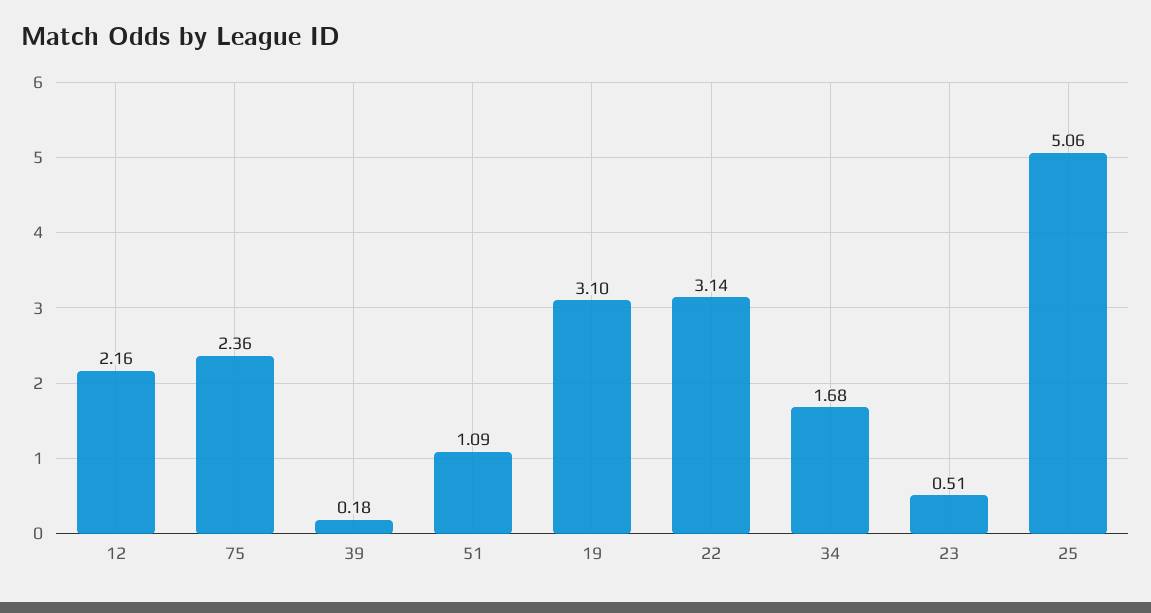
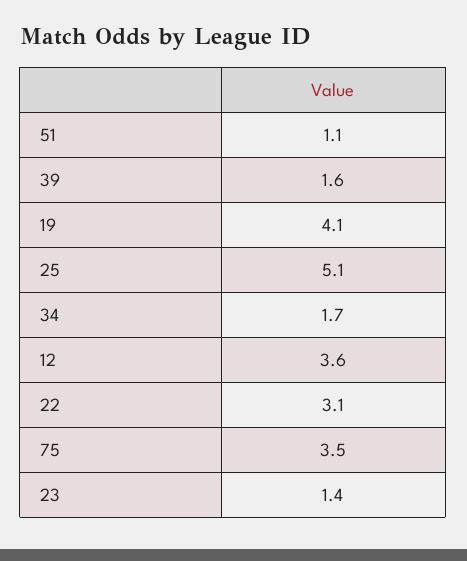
12: 2.16 -> 3.6
75: 2.36 -> 3.5
39: 0.18 -> 1.6
19: 3.1 -> 4.1
23: 0.51 -> 1.4

